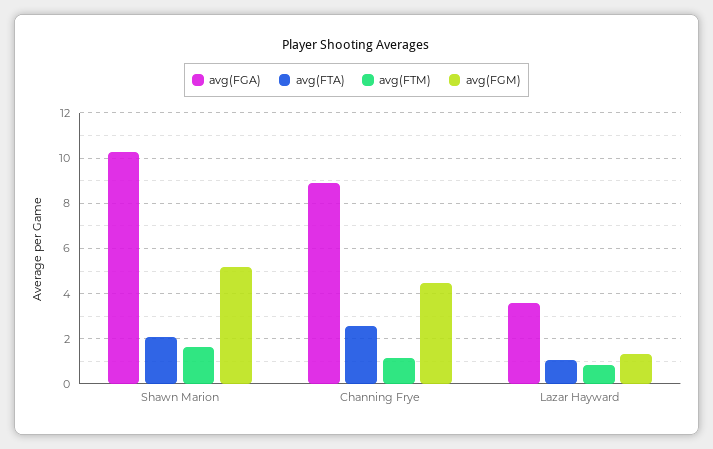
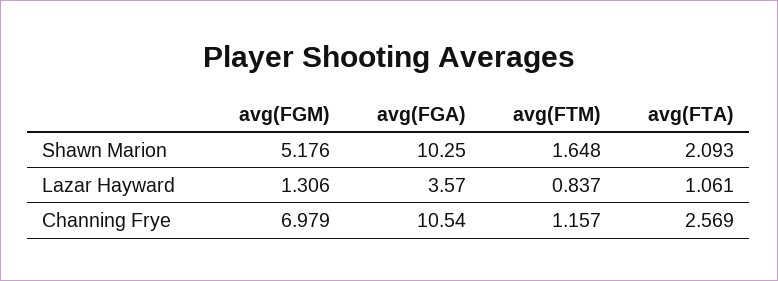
avg(FGA), Channing Frye: 9 -> 10.54
avg(FGM), Channing Frye: 4.5 -> 6.979

